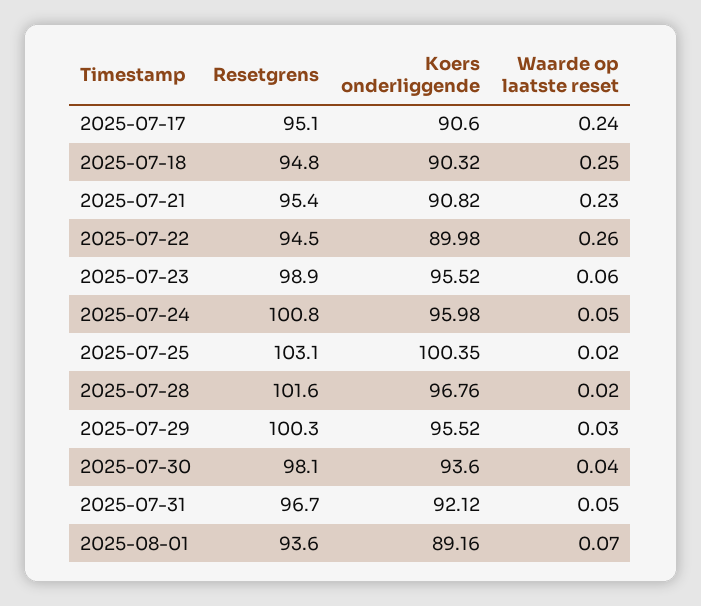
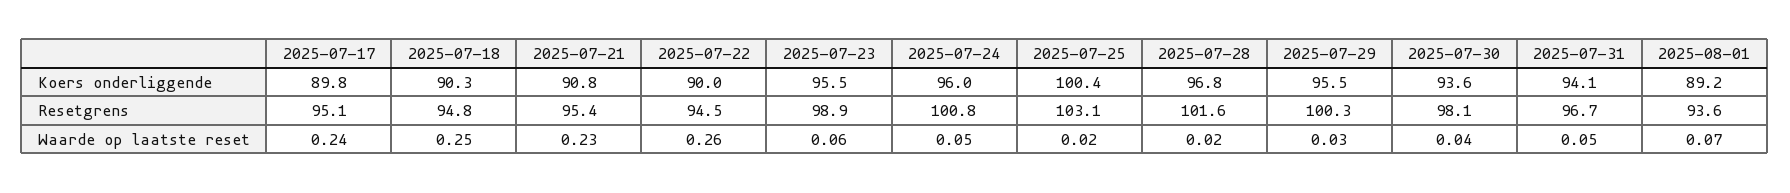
Koers onderliggende, 2025-07-17: 90.6 -> 89.8
Koers onderliggende, 2025-07-31: 92.12 -> 94.1

